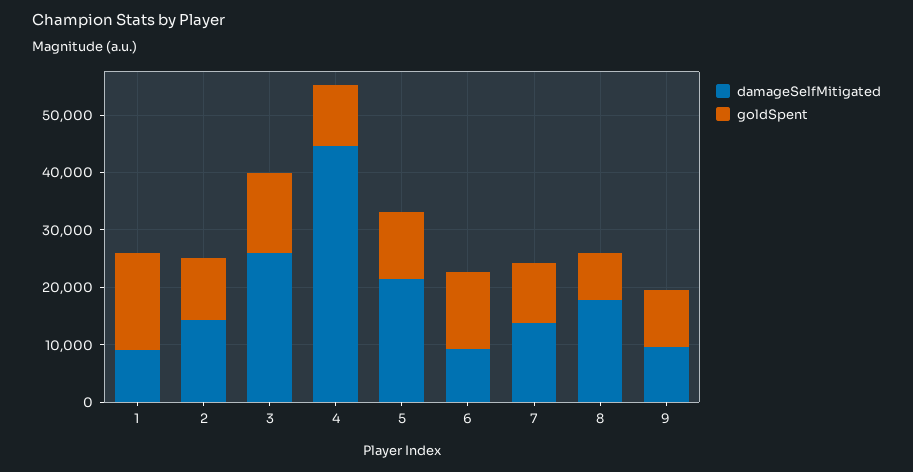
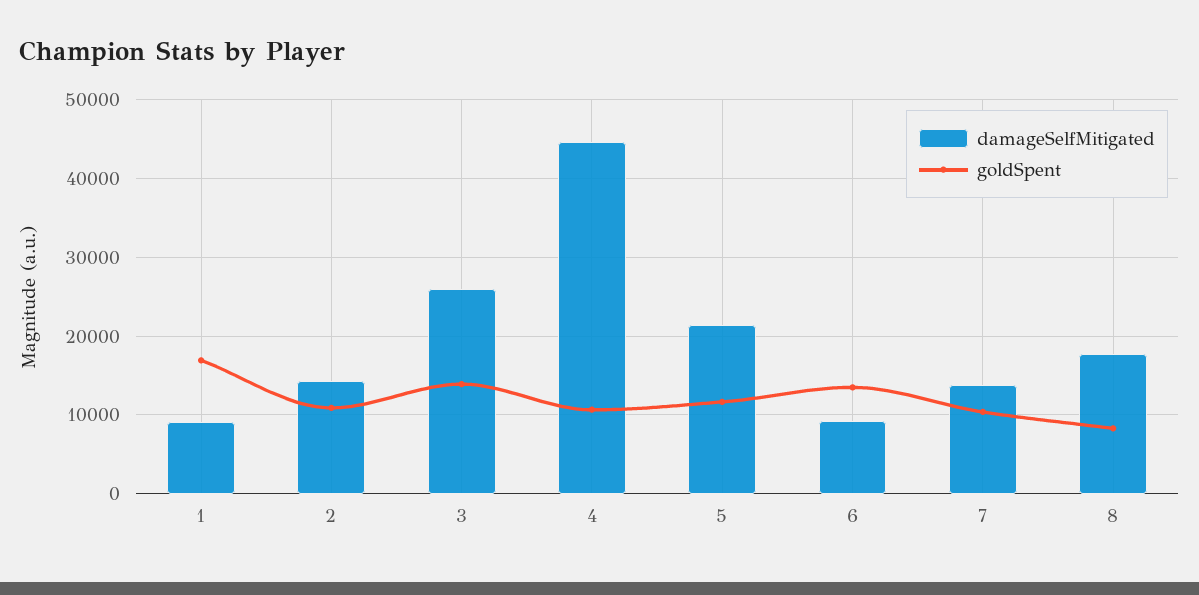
damageSelfMitigated, 9: 10000 -> none
goldSpent, 9: 10000 -> none

